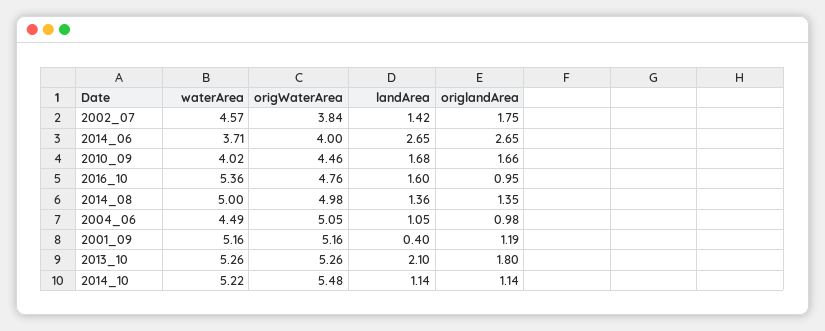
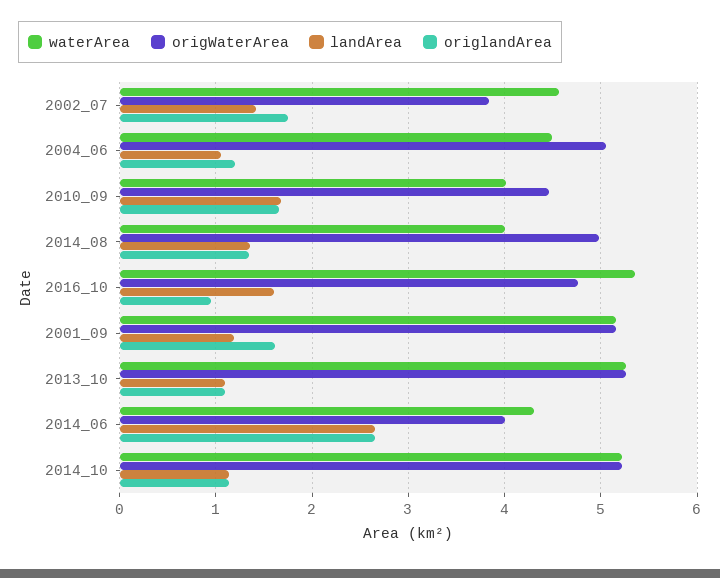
waterArea, 2014_06: 3.71 -> 4.3
waterArea, 2014_08: 5 -> 4
origlandArea, 2004_06: 0.98 -> 1.2
landArea, 2001_09: 0.4 -> 1.2
origlandArea, 2001_09: 1.19 -> 1.6
landArea, 2013_10: 2.1 -> 1.1
origlandArea, 2013_10: 1.8 -> 1.1
origWaterArea, 2014_10: 5.48 -> 5.2

